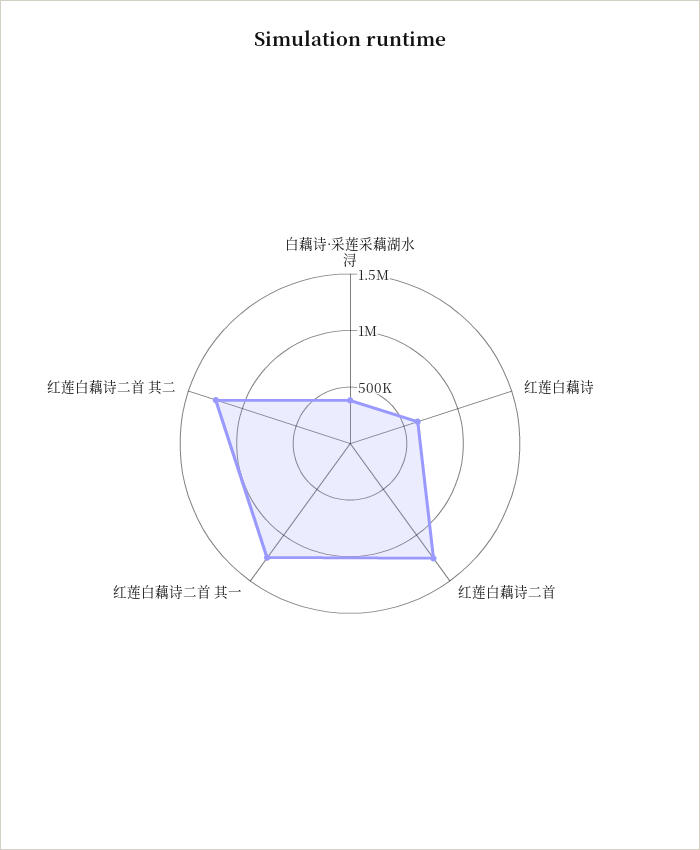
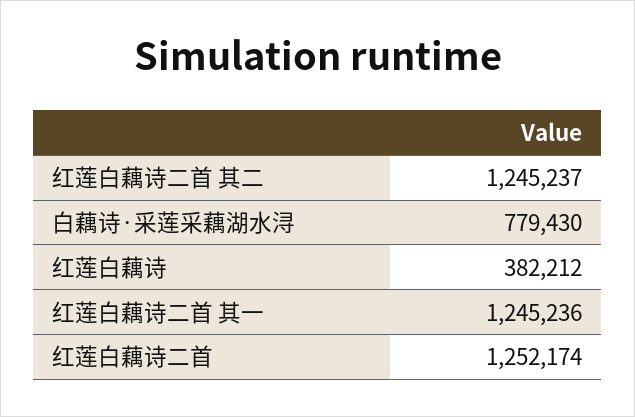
白藕诗·采莲采藕湖水浔: 400000 -> 779430
红莲白藕诗: 600000 -> 382212

